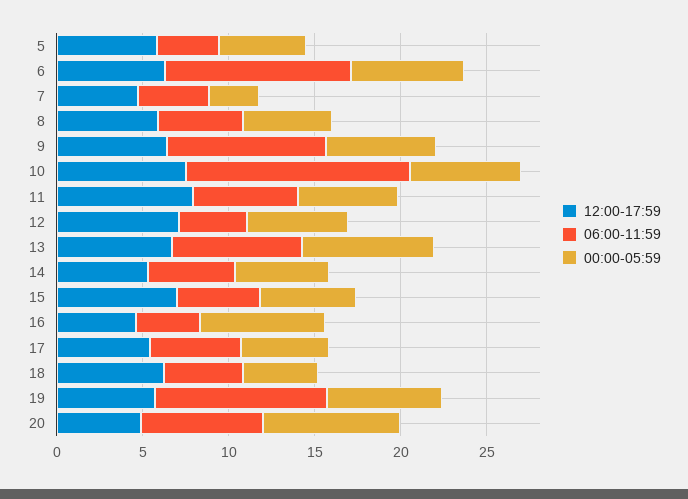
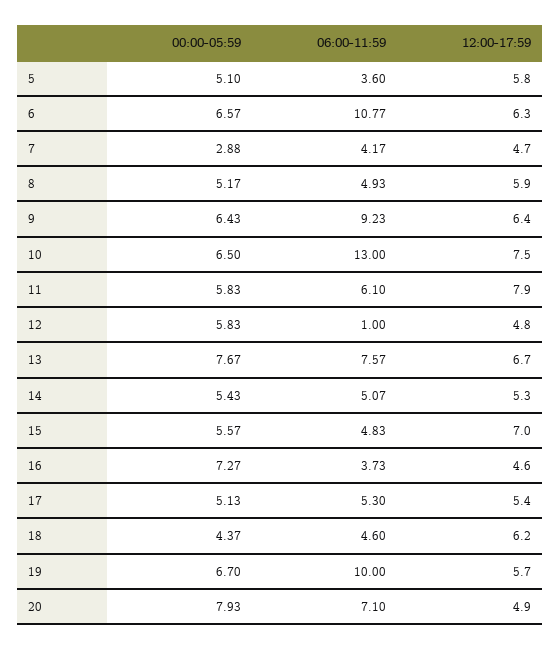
12:00-17:59, 12: 7 -> 4.8
06:00-11:59, 12: 4 -> 1

